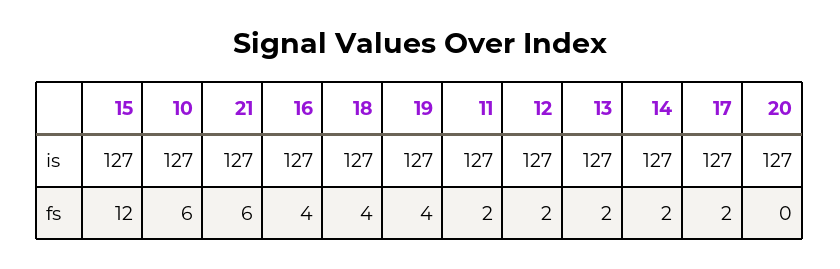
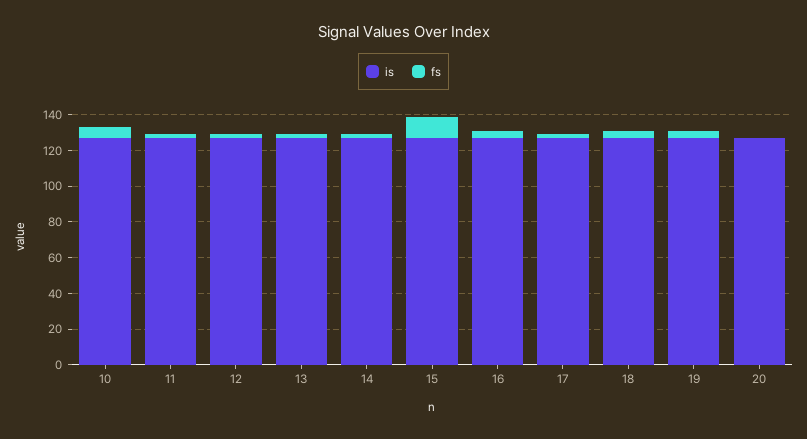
is, 21: 127 -> none
fs, 21: 6 -> none

